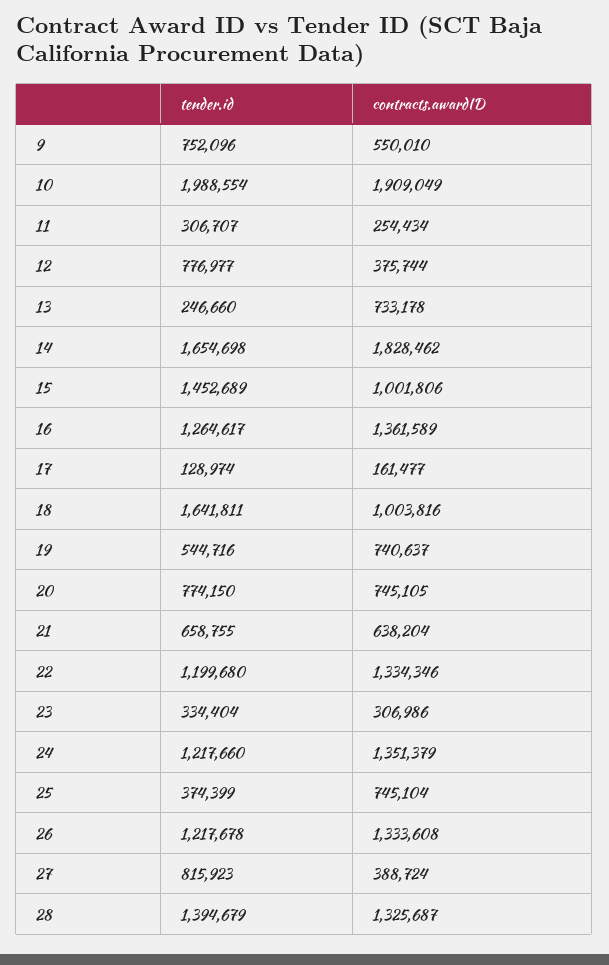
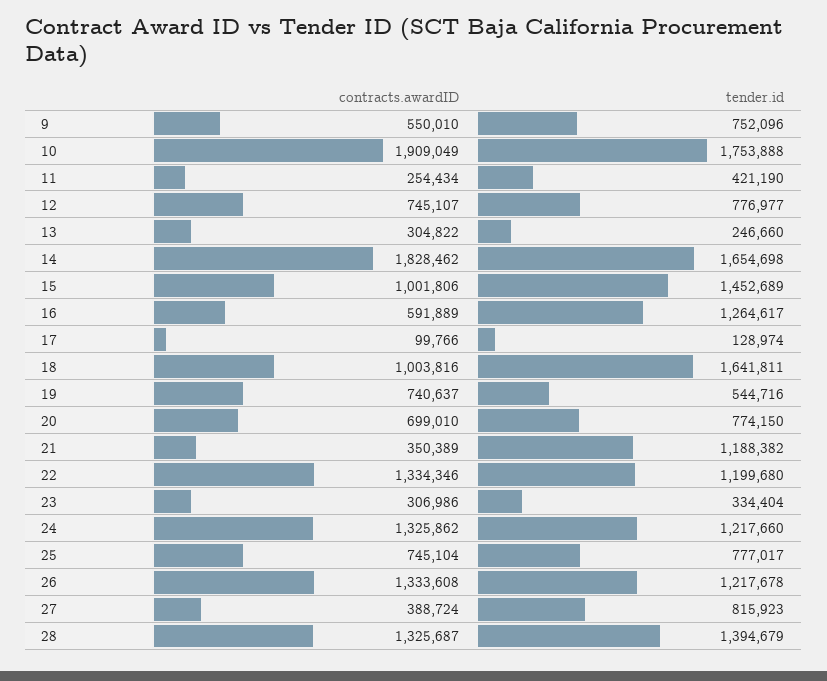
tender.id, 10: 1988554 -> 1753888
tender.id, 11: 306707 -> 421190
contracts.awardID, 12: 375744 -> 745107
contracts.awardID, 13: 733178 -> 304822
contracts.awardID, 16: 1361589 -> 591889
contracts.awardID, 17: 161477 -> 99766
contracts.awardID, 20: 745105 -> 699010
tender.id, 21: 658755 -> 1188382
contracts.awardID, 21: 638204 -> 350389
contracts.awardID, 24: 1351379 -> 1325862
tender.id, 25: 374399 -> 777017

